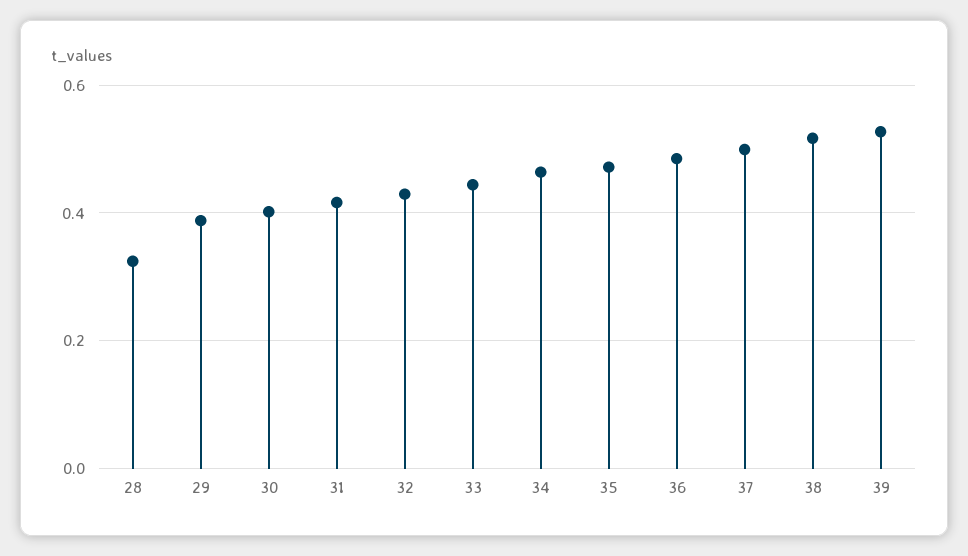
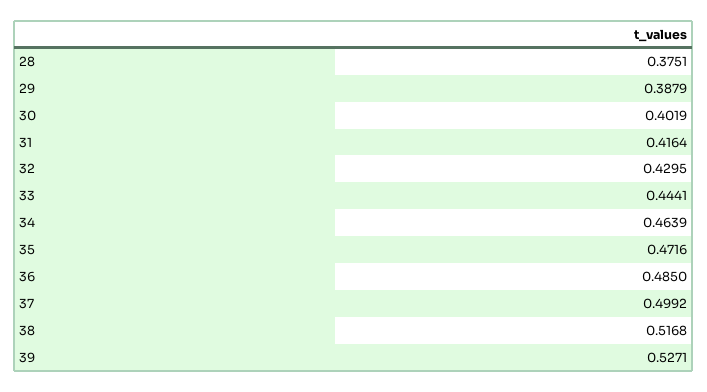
28: 0.32 -> 0.3751

